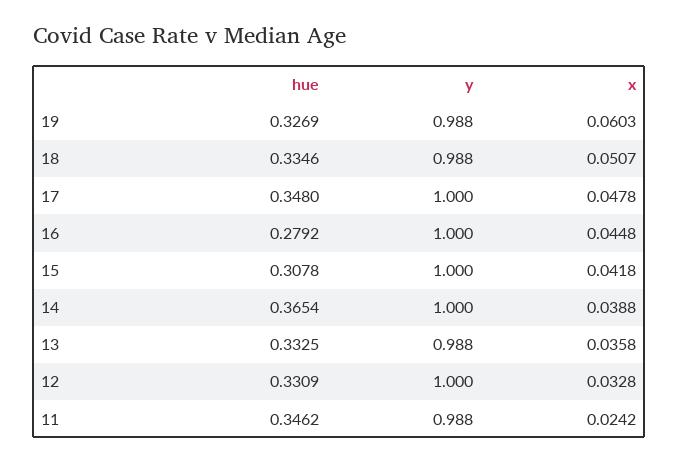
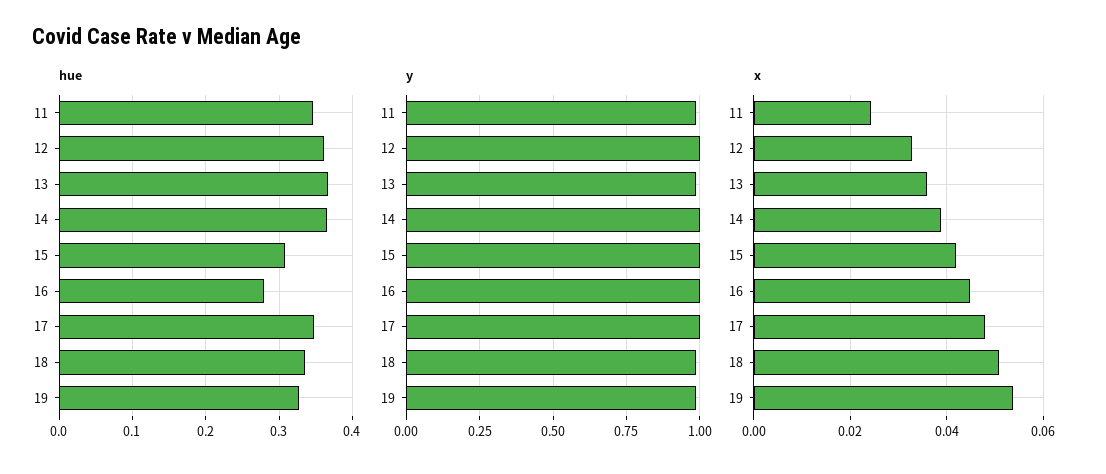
x, 19: 0.0603 -> 0.054
hue, 13: 0.3325 -> 0.37
hue, 12: 0.3309 -> 0.36

